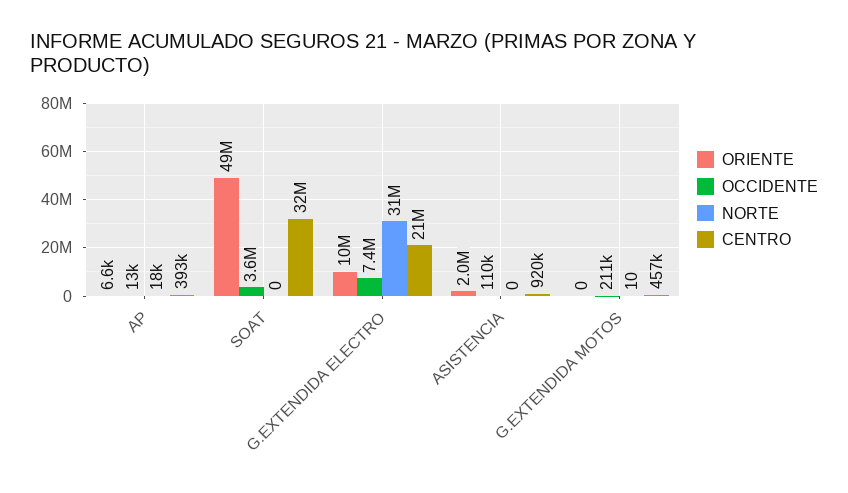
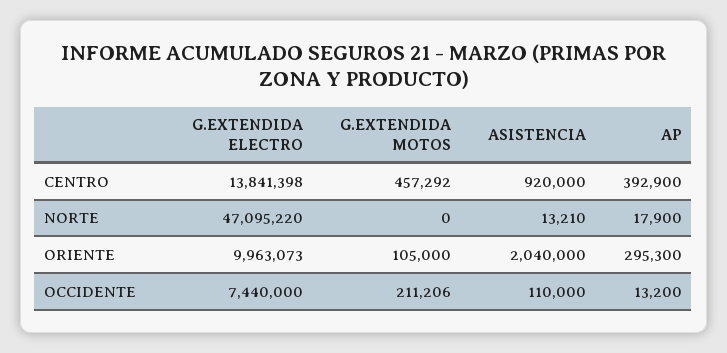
ORIENTE, AP: 6600 -> 295300
ORIENTE, SOAT: 49000000 -> none
OCCIDENTE, SOAT: 3600000 -> none
NORTE, SOAT: 0 -> none
CENTRO, SOAT: 32000000 -> none
NORTE, G.EXTENDIDA ELECTRO: 31000000 -> 47095220
CENTRO, G.EXTENDIDA ELECTRO: 21000000 -> 13841398
NORTE, ASISTENCIA: 0 -> 13210
ORIENTE, G.EXTENDIDA MOTOS: 0 -> 105000
NORTE, G.EXTENDIDA MOTOS: 10 -> 0

